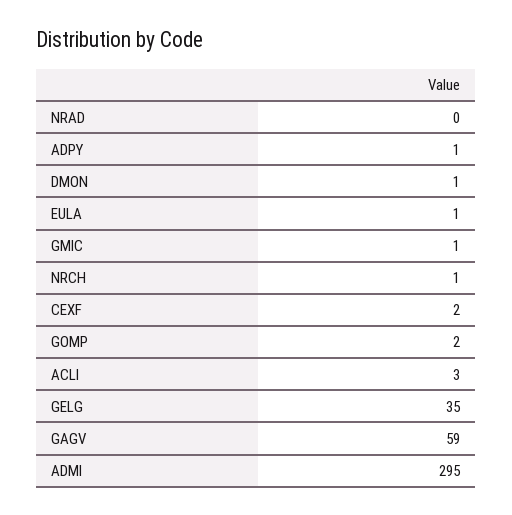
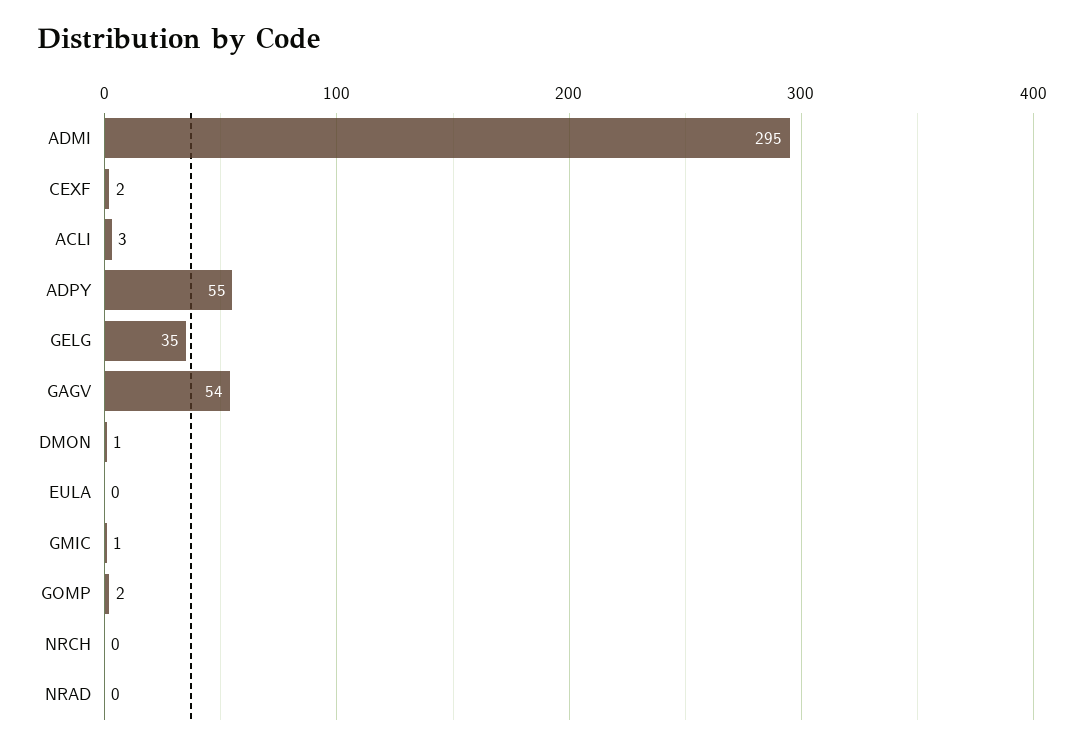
ADPY: 1 -> 55
EULA: 1 -> 0
NRCH: 1 -> 0
GAGV: 59 -> 54

